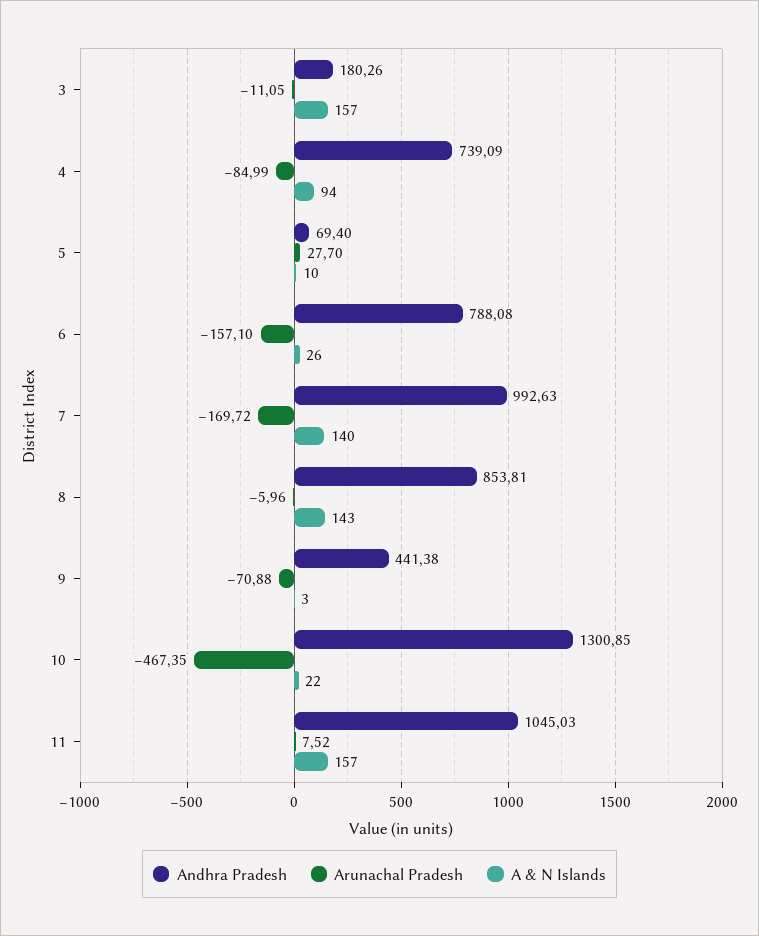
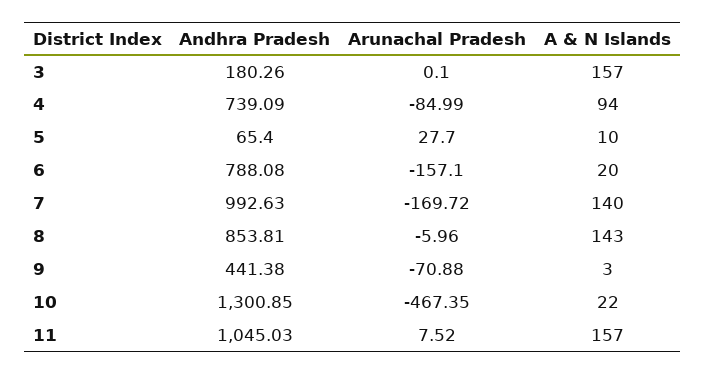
Arunachal Pradesh, 3: -11.05 -> 0.1
Andhra Pradesh, 5: 69.4 -> 65.4
A & N Islands, 6: 26 -> 20

